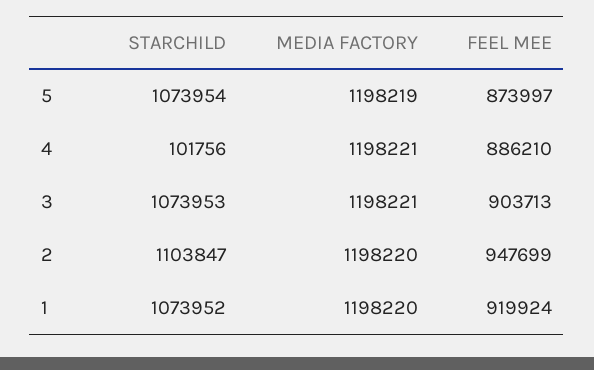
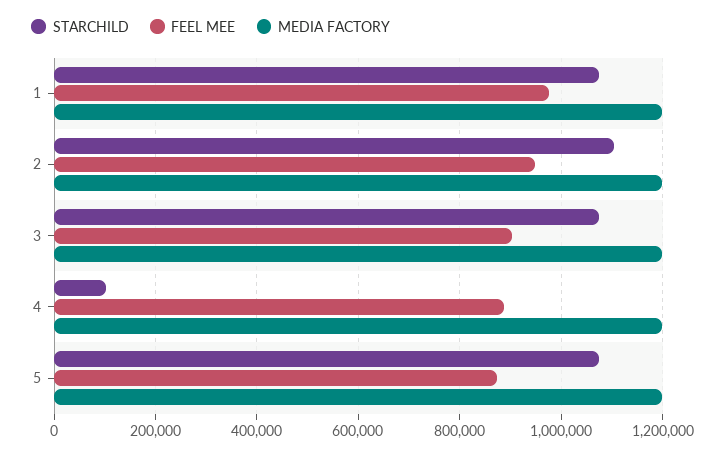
FEEL MEE, 1: 919924 -> 980000

